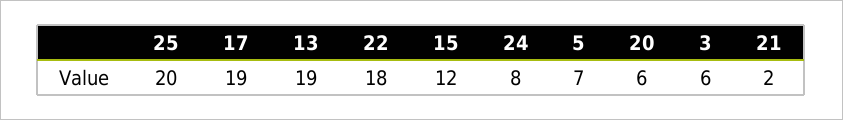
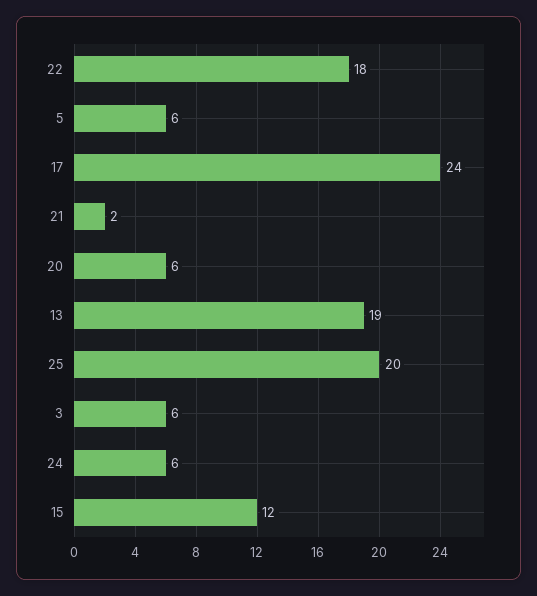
17: 19 -> 24
24: 8 -> 6
5: 7 -> 6

